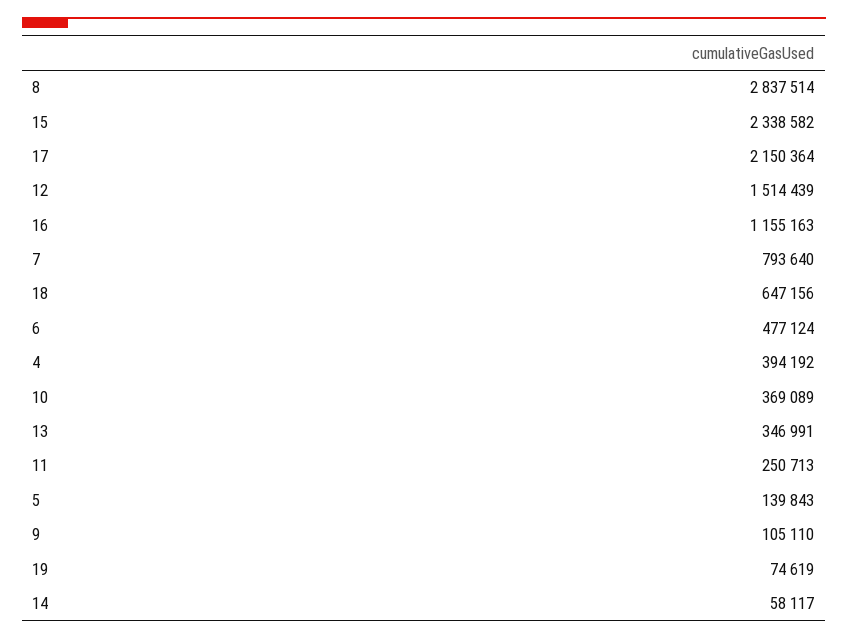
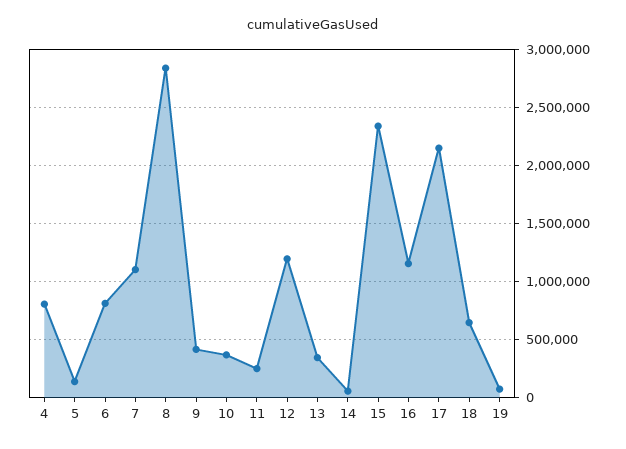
12: 1514439 -> 1200000
7: 793640 -> 1100000
6: 477124 -> 800000
4: 394192 -> 800000
9: 105110 -> 400000

